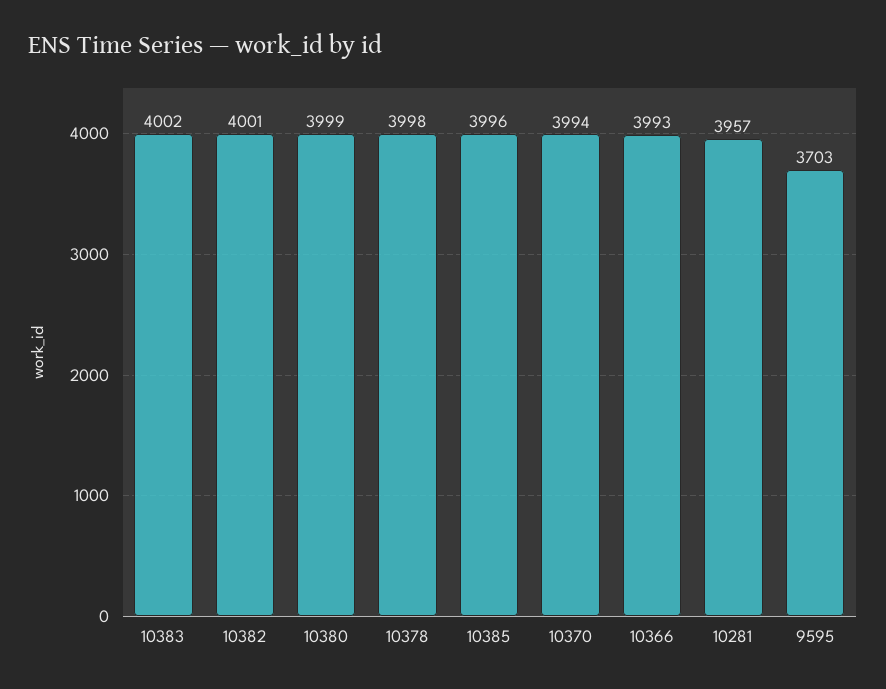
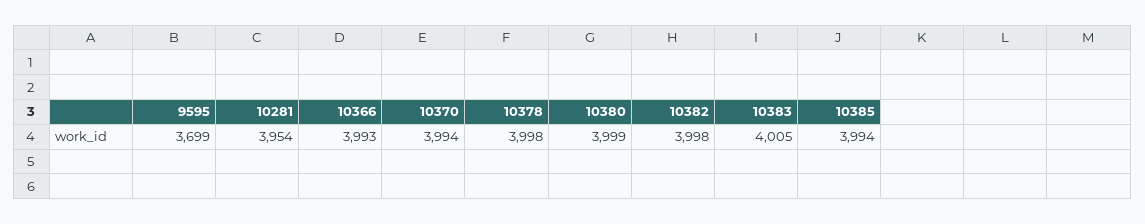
10383: 4002 -> 4005
10382: 4001 -> 3998
10385: 3996 -> 3994
10281: 3957 -> 3954
9595: 3703 -> 3699

